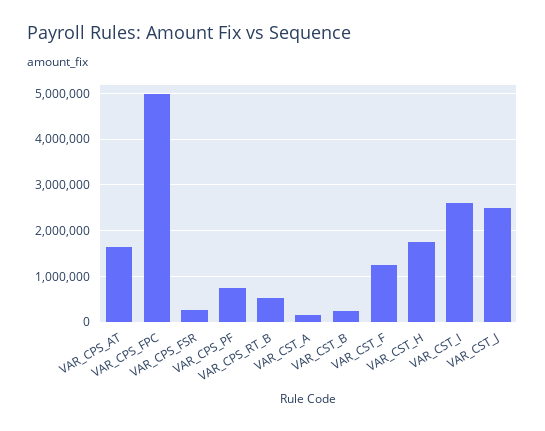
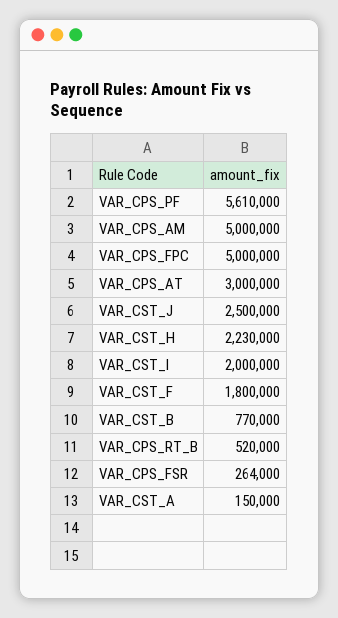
VAR_CPS_AT: 1600000 -> 3000000
VAR_CPS_PF: 800000 -> 5610000
VAR_CST_B: 200000 -> 770000
VAR_CST_F: 1200000 -> 1800000
VAR_CST_H: 1800000 -> 2230000
VAR_CST_I: 2600000 -> 2000000
VAR_CPS_AM: none -> 5000000

